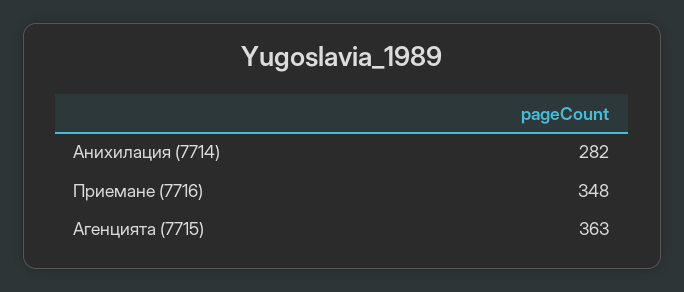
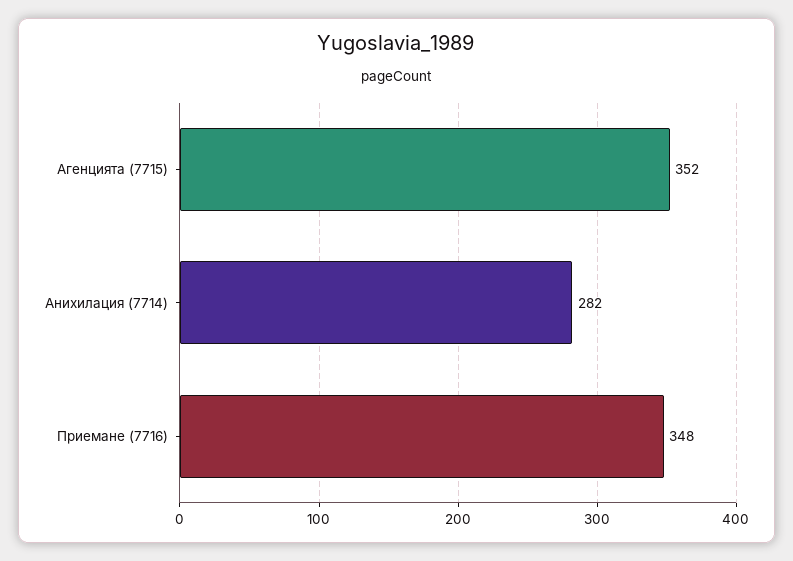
Агенцията (7715): 363 -> 352

